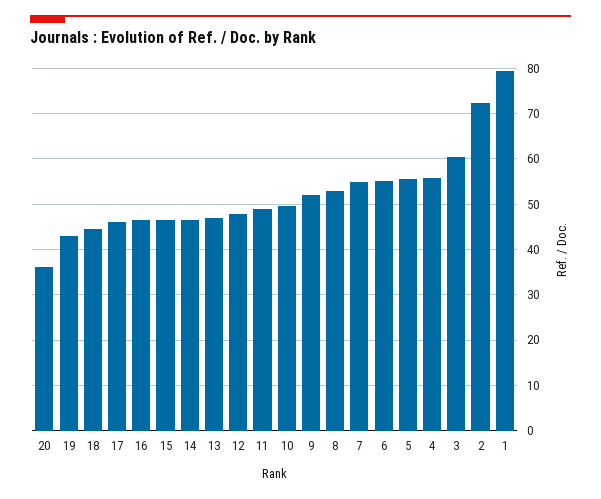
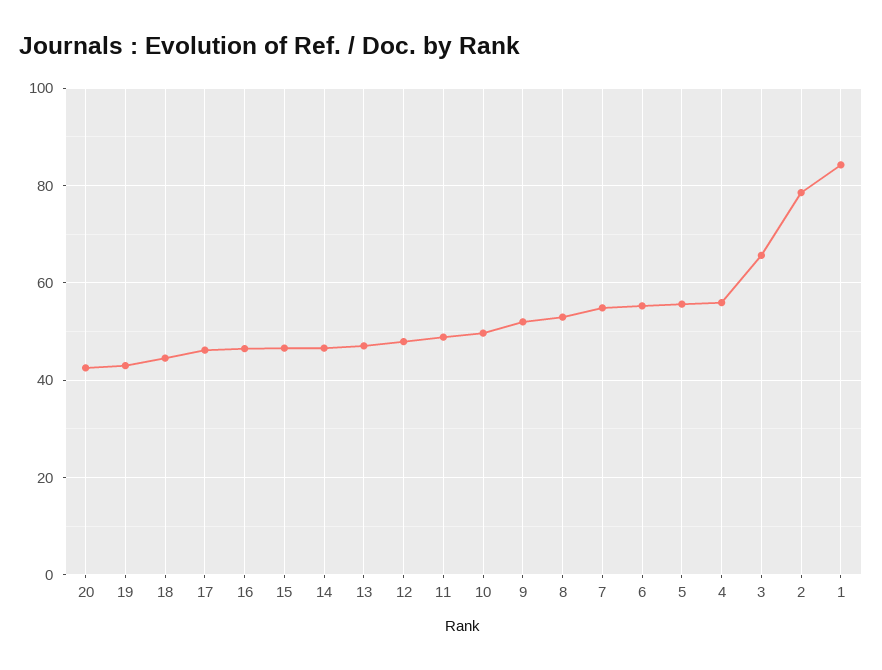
20: 36 -> 42
3: 60 -> 66
2: 72 -> 78
1: 80 -> 84

